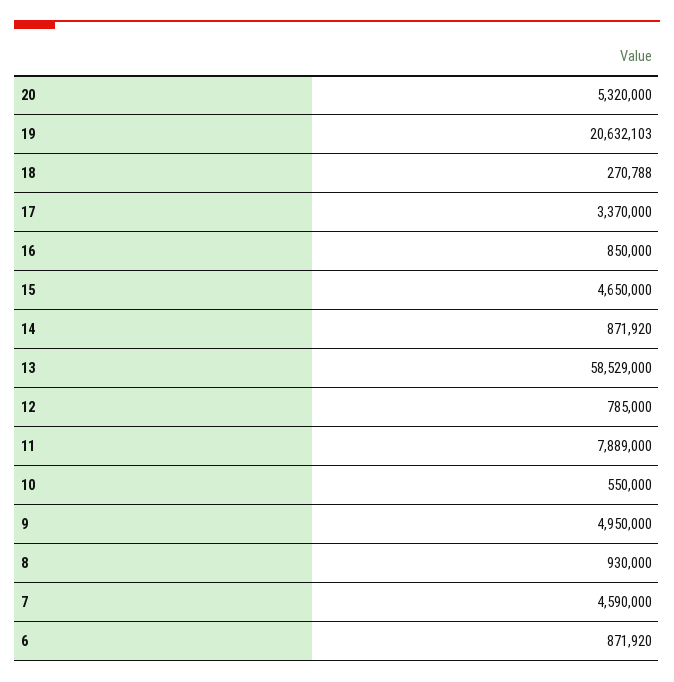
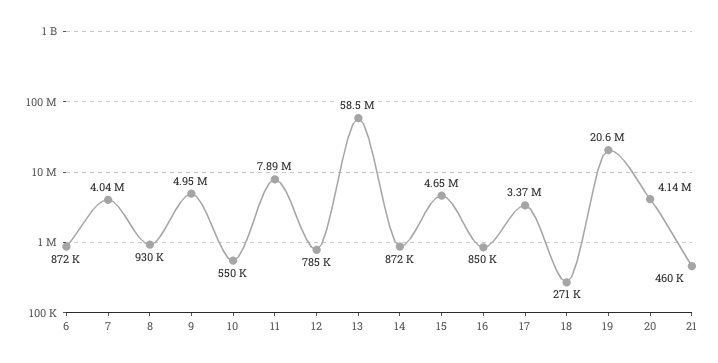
20: 5320000 -> 4140000
7: 4590000 -> 4040000
21: none -> 460000

